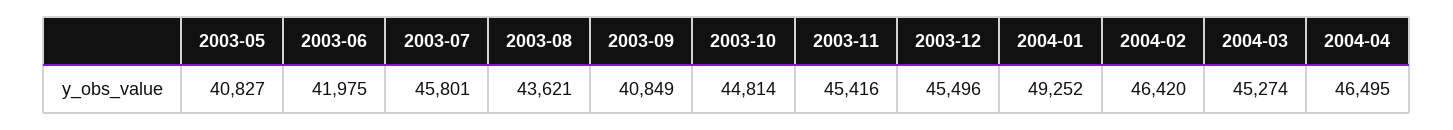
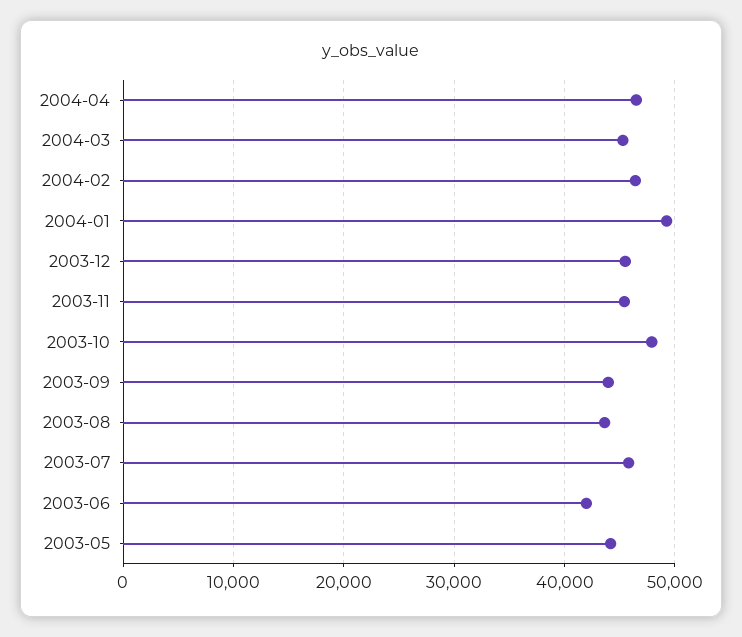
2003-05: 40827 -> 44000
2003-09: 40849 -> 44000
2003-10: 44814 -> 48000

